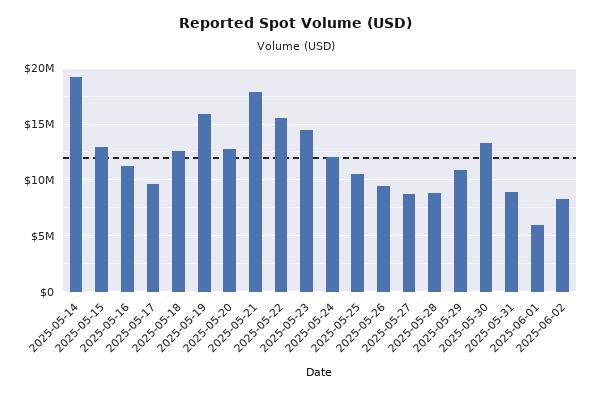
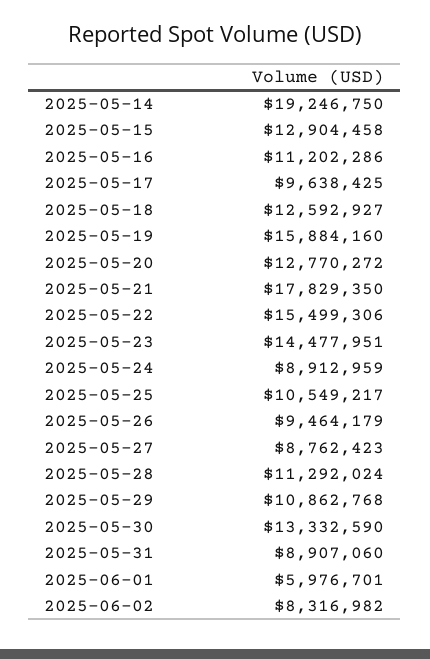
2025-05-24: 12000000 -> 8912959
2025-05-28: 9000000 -> 11292024

